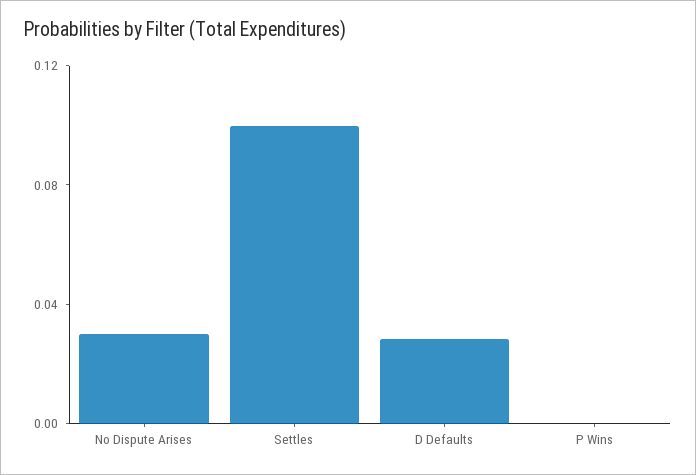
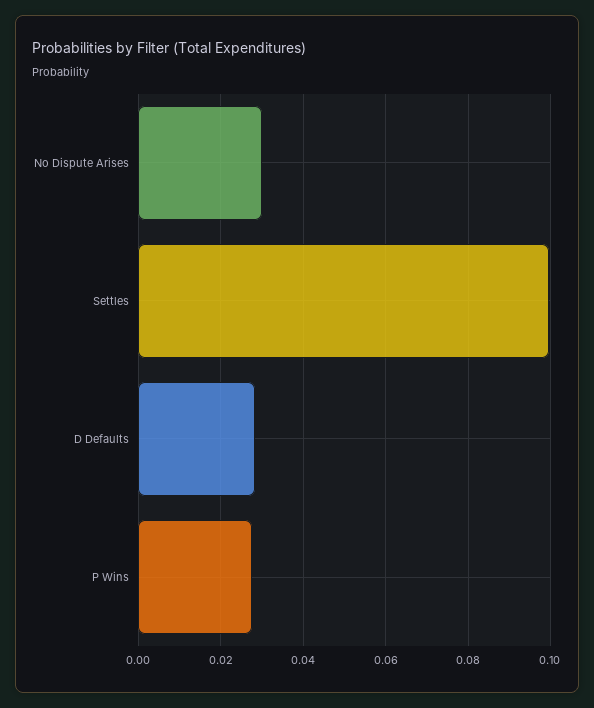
P Wins: 0 -> 0.028

